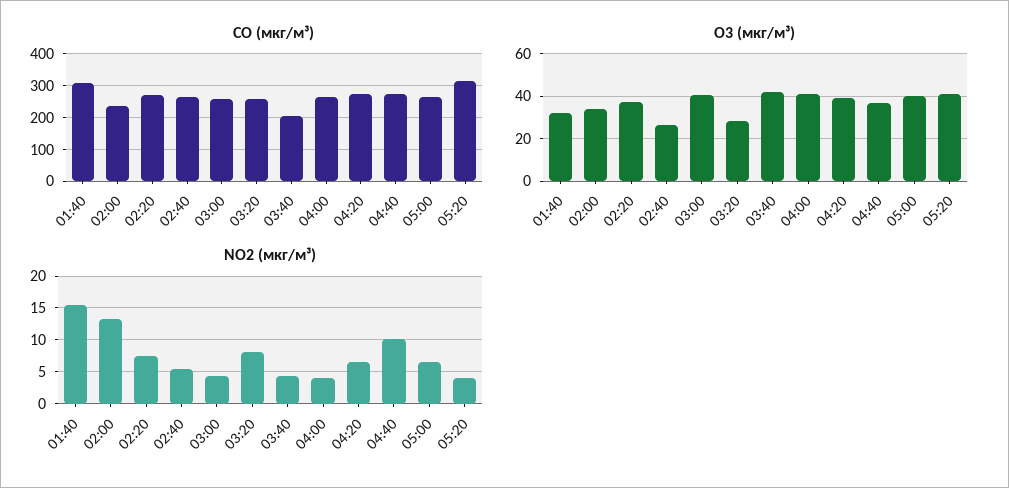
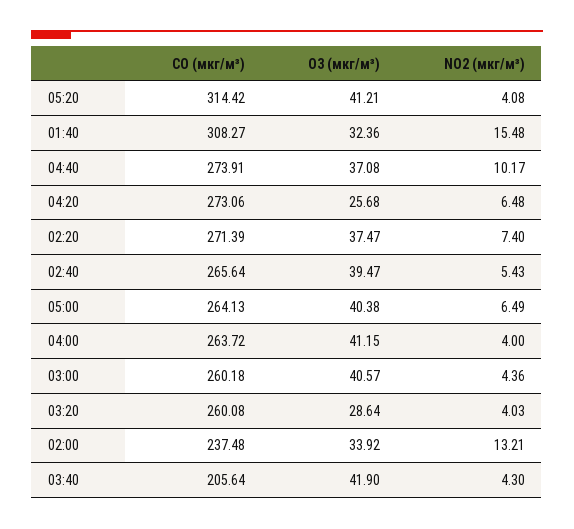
O3 (мкг/м³), 02:40: 25 -> 39.47
O3 (мкг/м³), 04:20: 40 -> 25.68
NO2 (мкг/м³), 03:20: 8 -> 4.03

